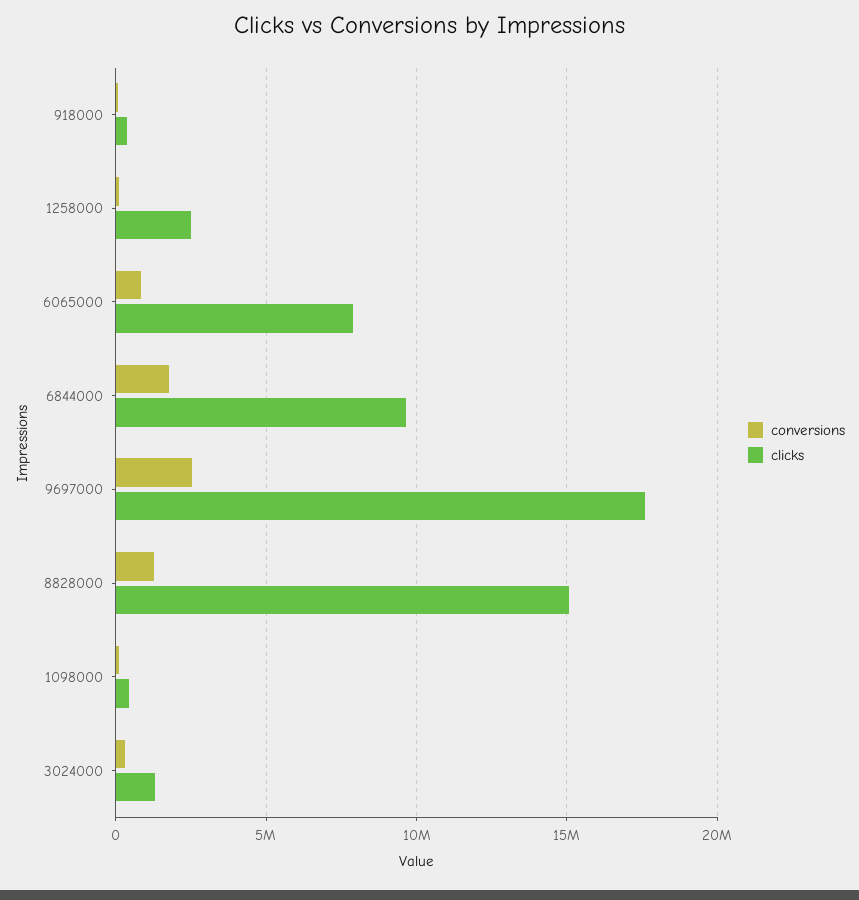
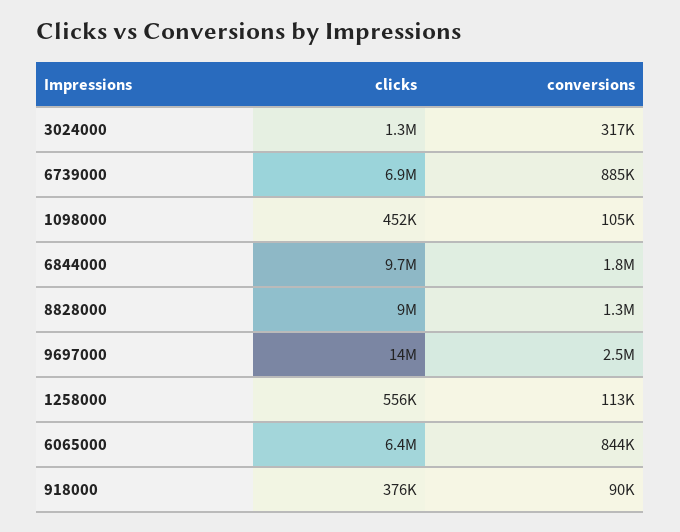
clicks, 1258000: 2500000 -> 556000
clicks, 6065000: 8000000 -> 6400000
clicks, 9697000: 17500000 -> 14000000
clicks, 8828000: 15000000 -> 9000000
clicks, 6739000: none -> 6900000
conversions, 6739000: none -> 885000

